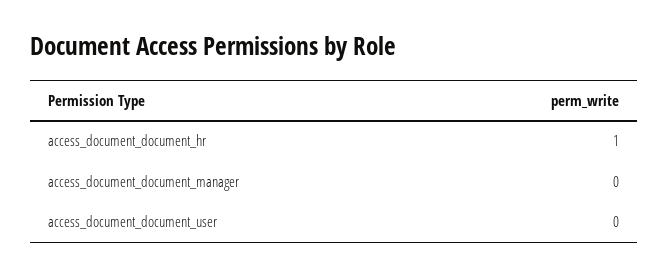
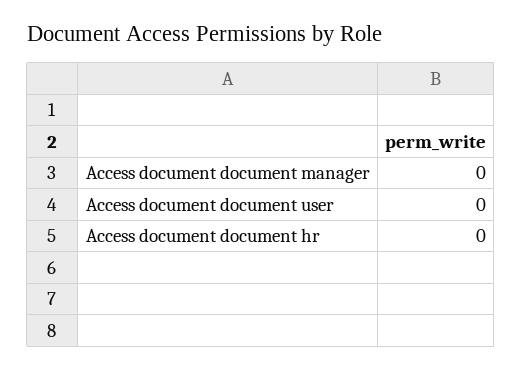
access_document_document_hr: 1 -> 0

